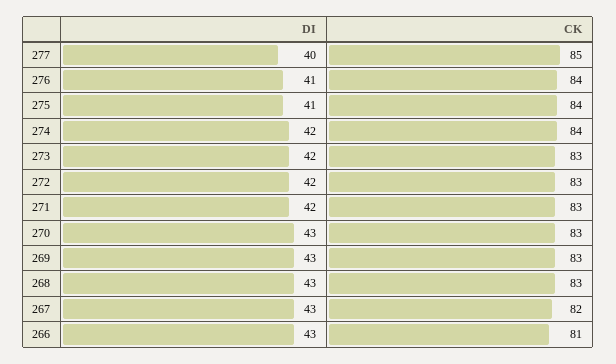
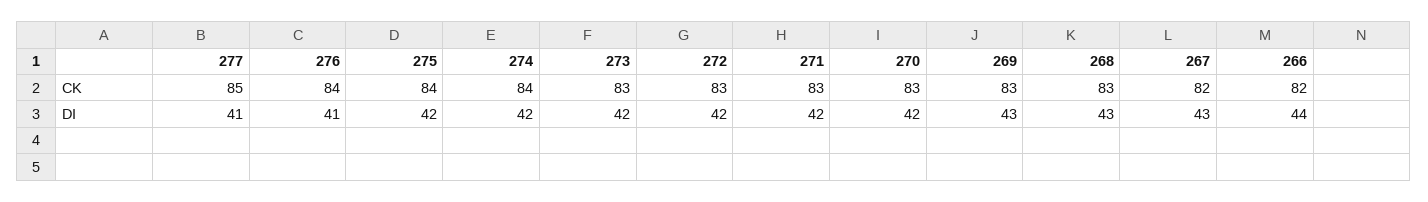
DI, 277: 40 -> 41
DI, 275: 41 -> 42
DI, 270: 43 -> 42
DI, 266: 43 -> 44
CK, 266: 81 -> 82

